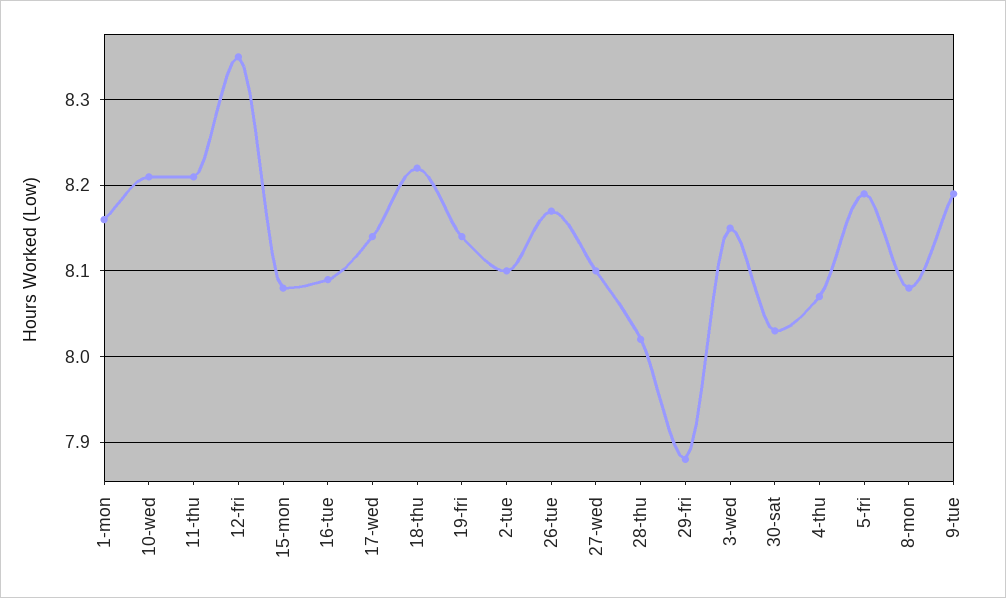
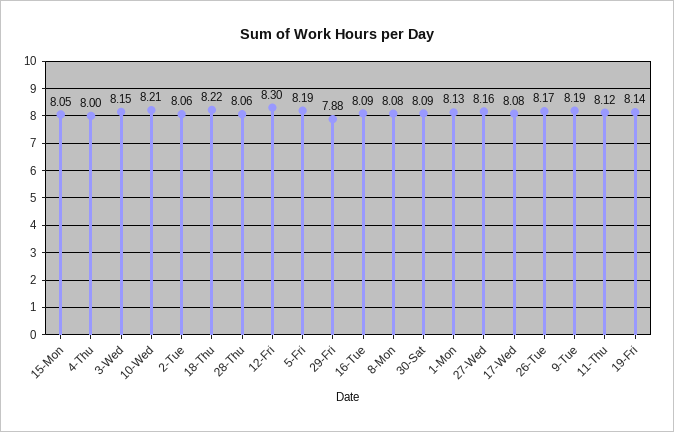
1-mon: 8.16 -> 8.13
11-thu: 8.21 -> 8.12
12-fri: 8.35 -> 8.3
15-mon: 8.08 -> 8.05
17-wed: 8.14 -> 8.08
2-tue: 8.1 -> 8.06
27-wed: 8.1 -> 8.16
28-thu: 8.02 -> 8.06
30-sat: 8.03 -> 8.09
4-thu: 8.07 -> 8

